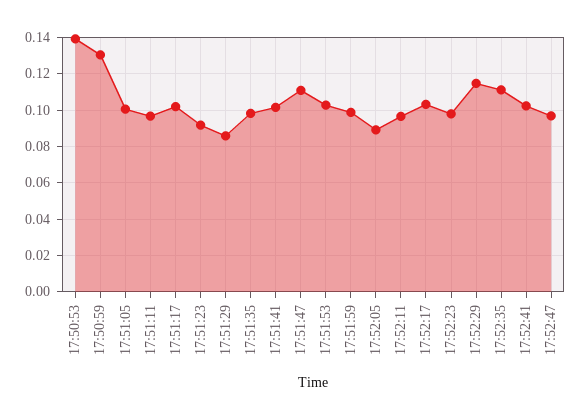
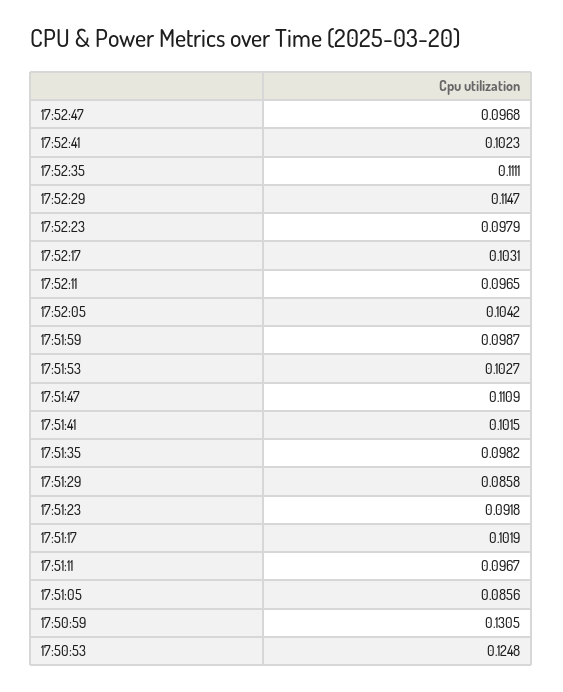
17:50:53: 0.14 -> 0.1248
17:51:05: 0.1 -> 0.0856
17:52:05: 0.09 -> 0.1042

